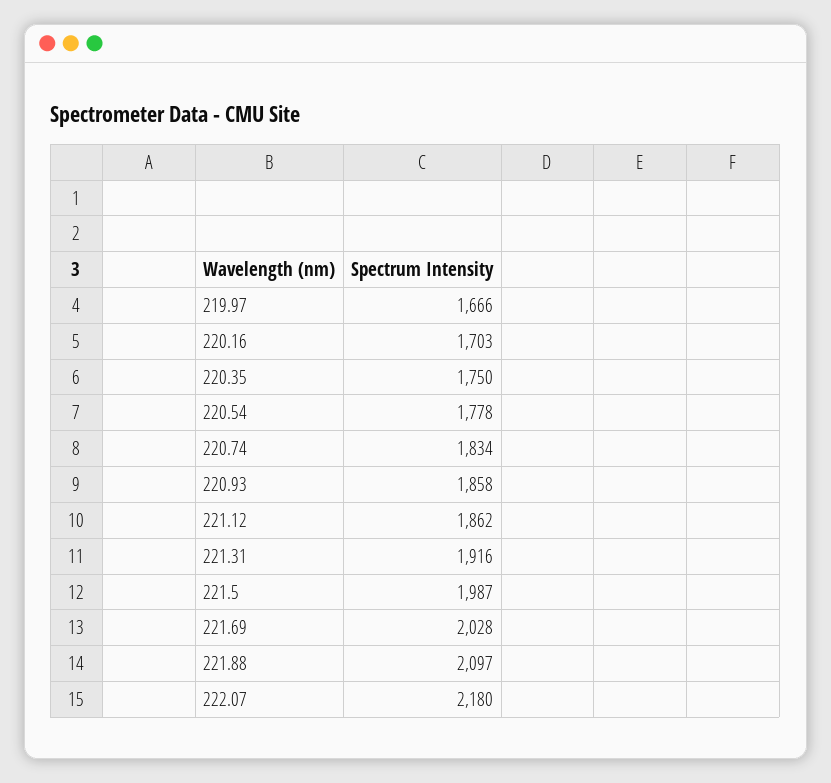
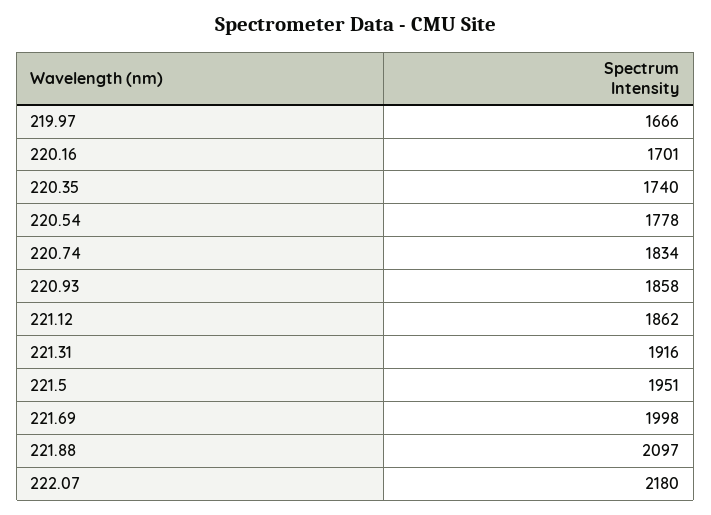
220.16: 1703 -> 1701
220.35: 1750 -> 1740
221.5: 1987 -> 1951
221.69: 2028 -> 1998

